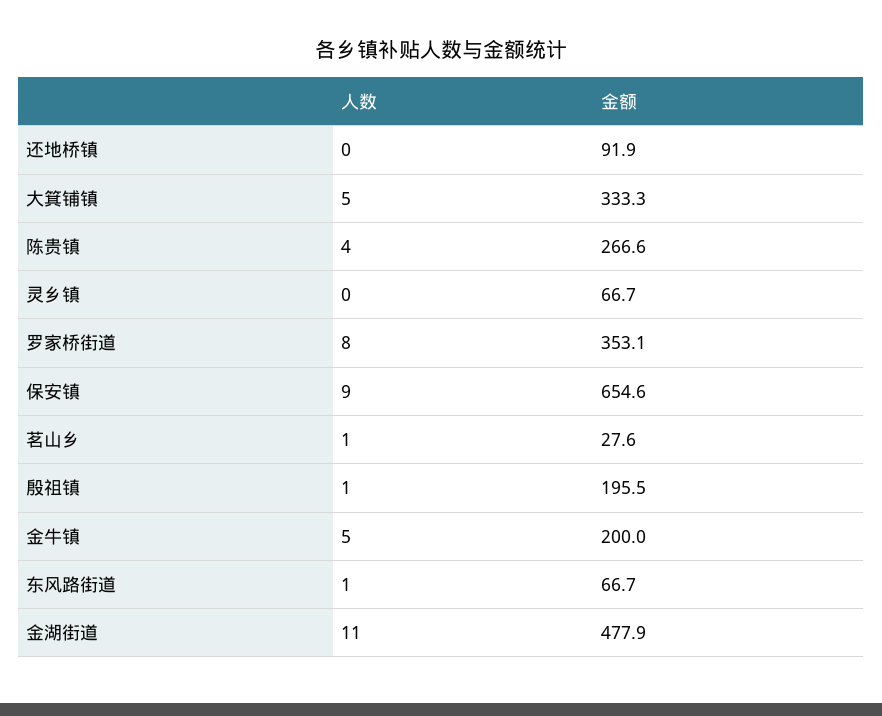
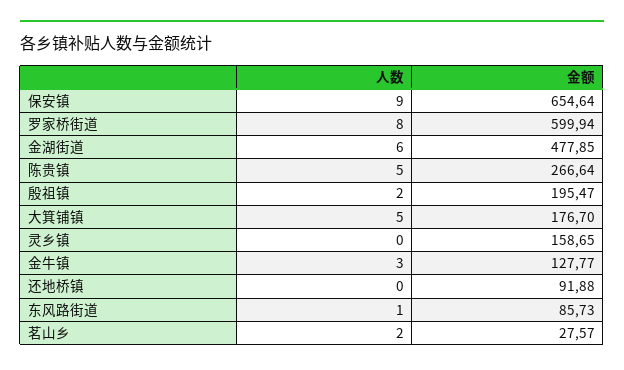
金额, 大箕铺镇: 333.3 -> 176.7
人数, 陈贵镇: 4 -> 5
金额, 灵乡镇: 66.7 -> 158.65
金额, 罗家桥街道: 353.1 -> 599.94
人数, 茗山乡: 1 -> 2
人数, 殷祖镇: 1 -> 2
人数, 金牛镇: 5 -> 3
金额, 金牛镇: 200 -> 127.77
金额, 东风路街道: 66.7 -> 85.73
人数, 金湖街道: 11 -> 6

